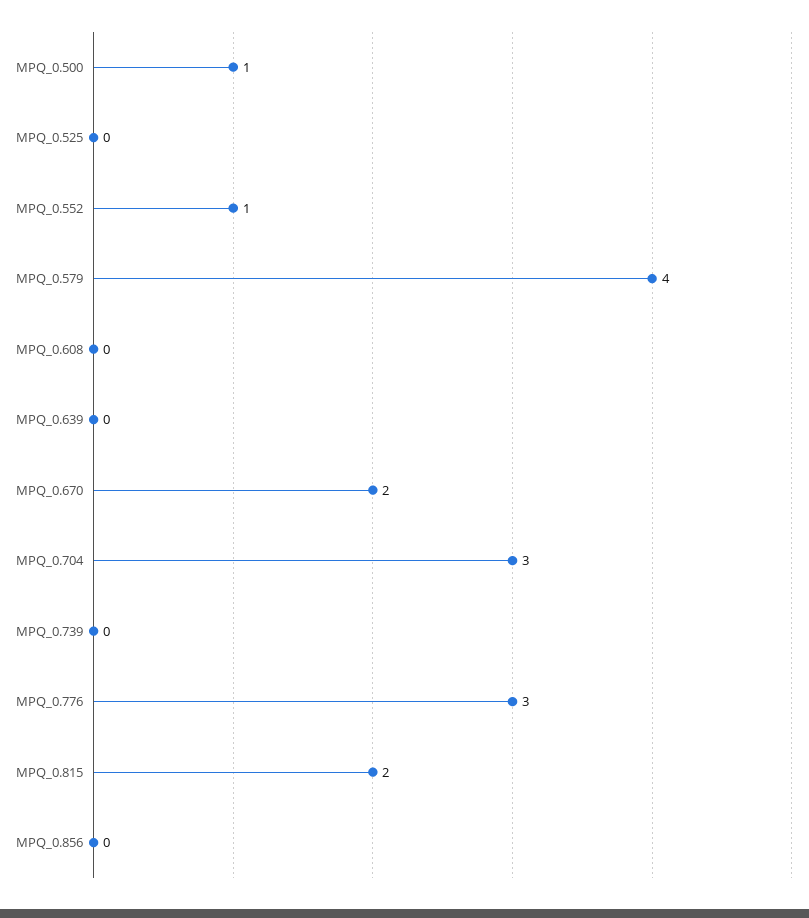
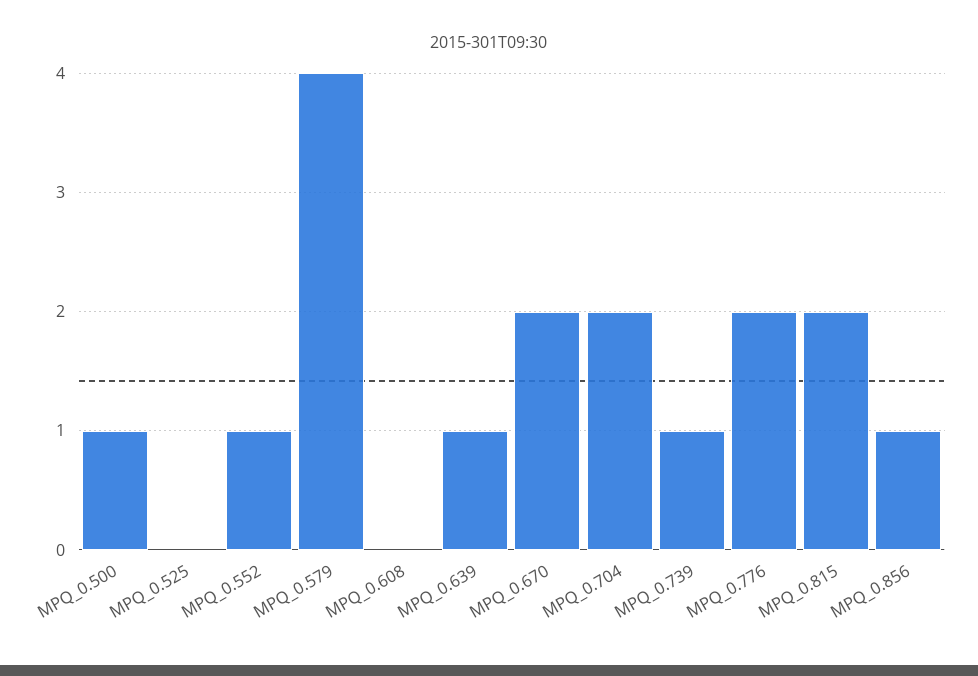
MPQ_0.639: 0 -> 1
MPQ_0.704: 3 -> 2
MPQ_0.739: 0 -> 1
MPQ_0.776: 3 -> 2
MPQ_0.856: 0 -> 1

